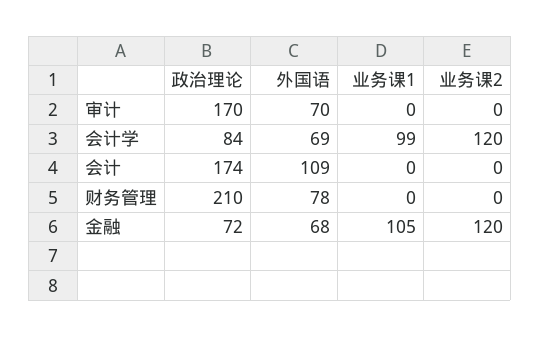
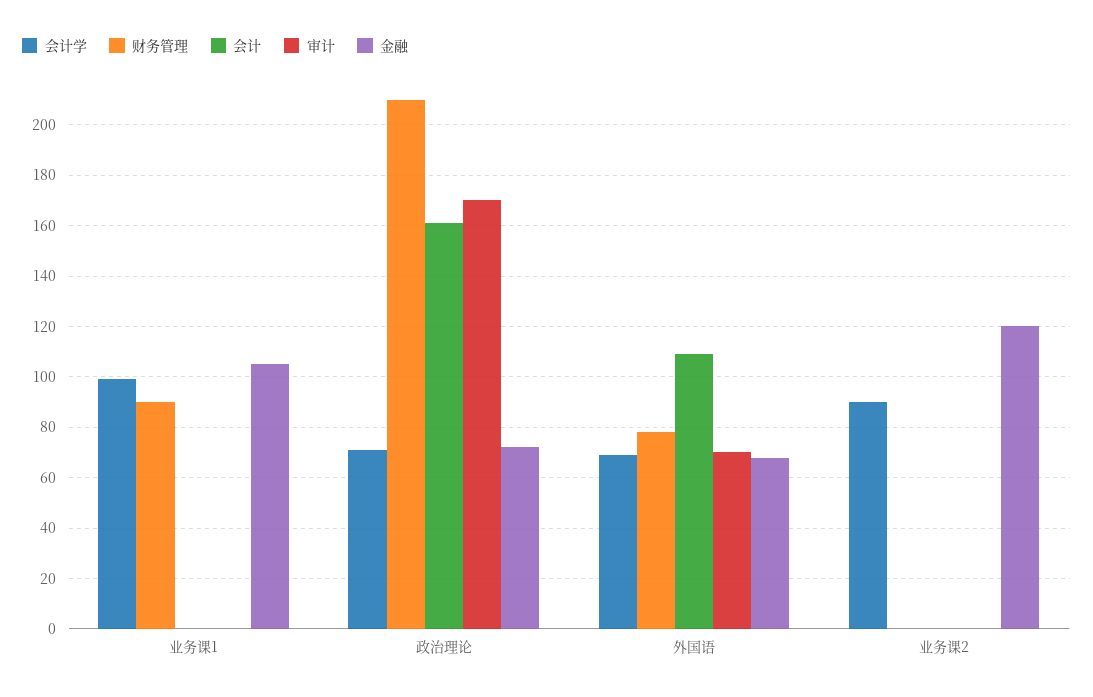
会计学, 政治理论: 84 -> 70
会计学, 业务课2: 120 -> 90
会计, 政治理论: 174 -> 160
财务管理, 业务课1: 0 -> 90

